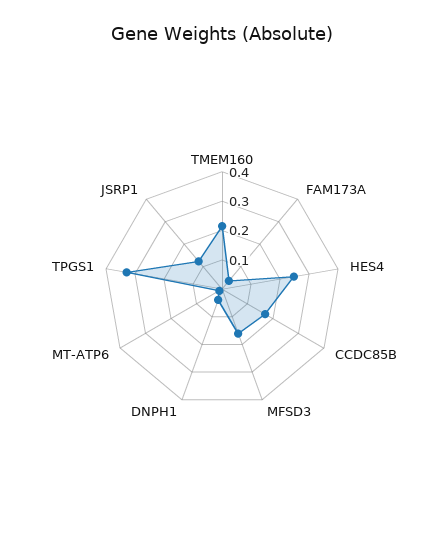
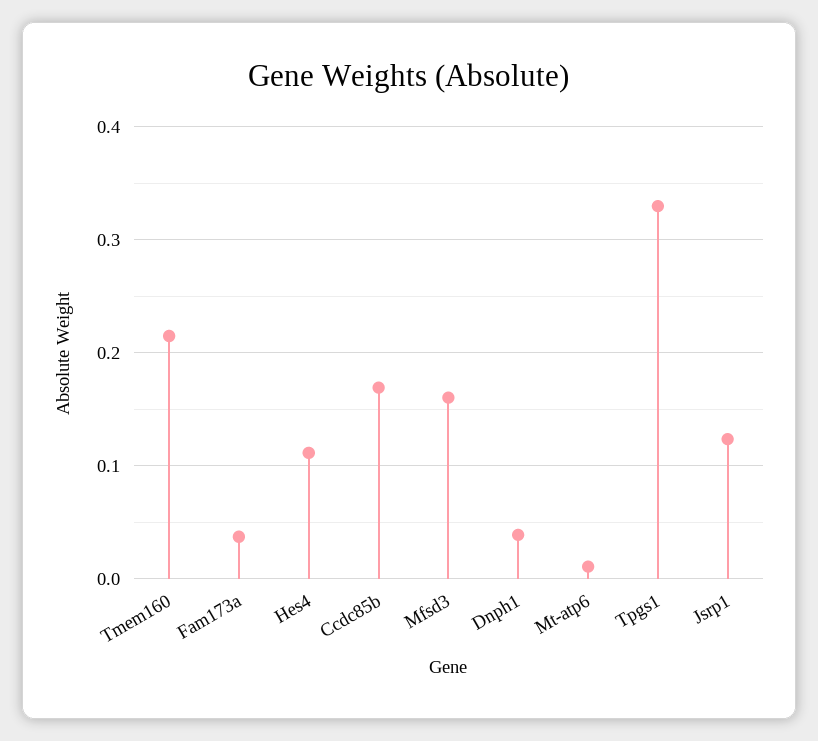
HES4: 0.25 -> 0.11

